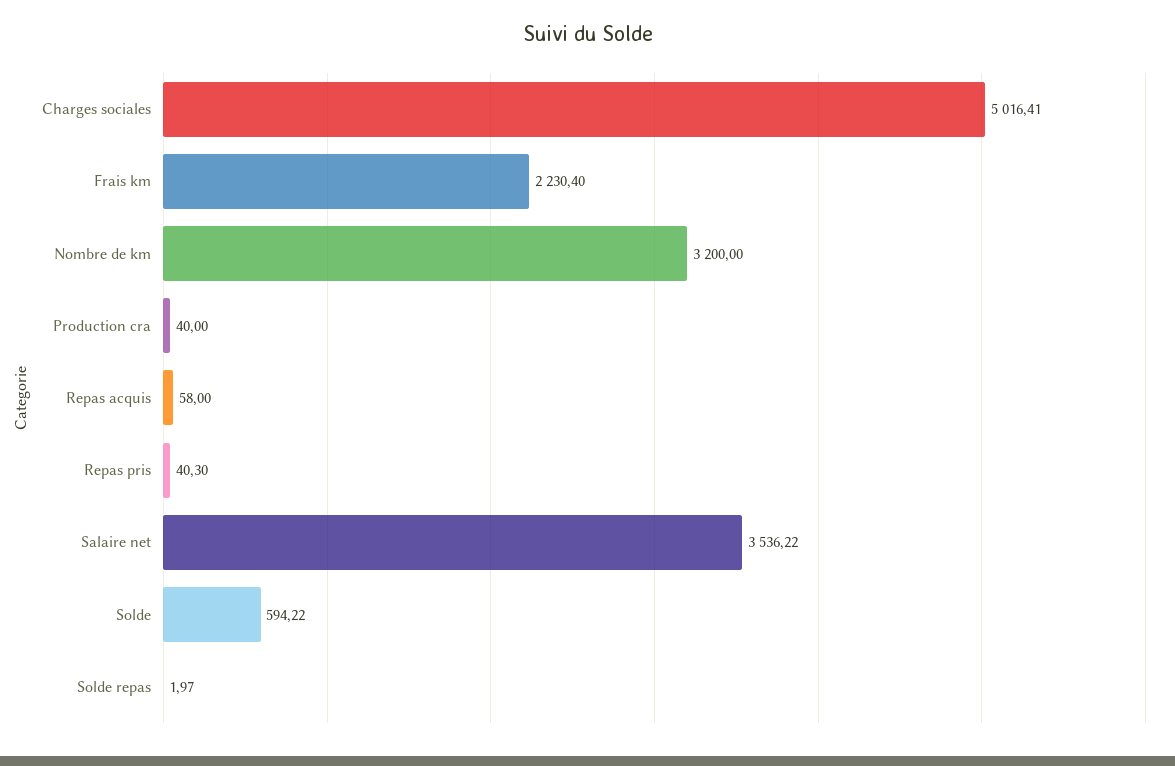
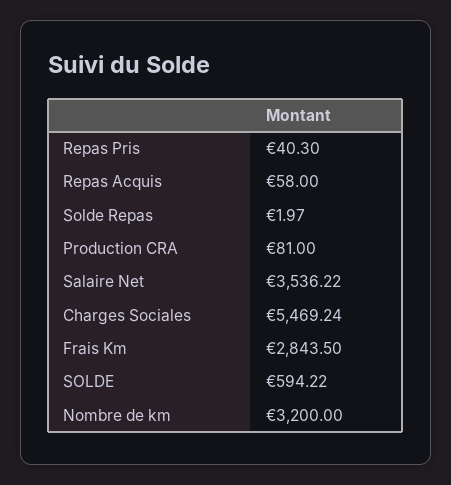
Charges sociales: 5016.41 -> 5469.24
Frais km: 2230.4 -> 2843.5
Production cra: 40 -> 81

